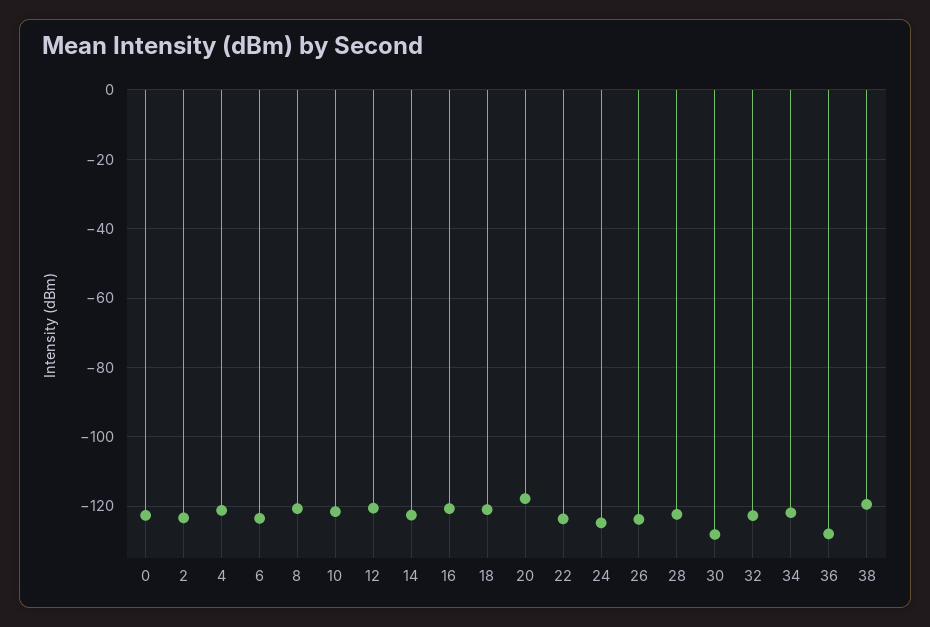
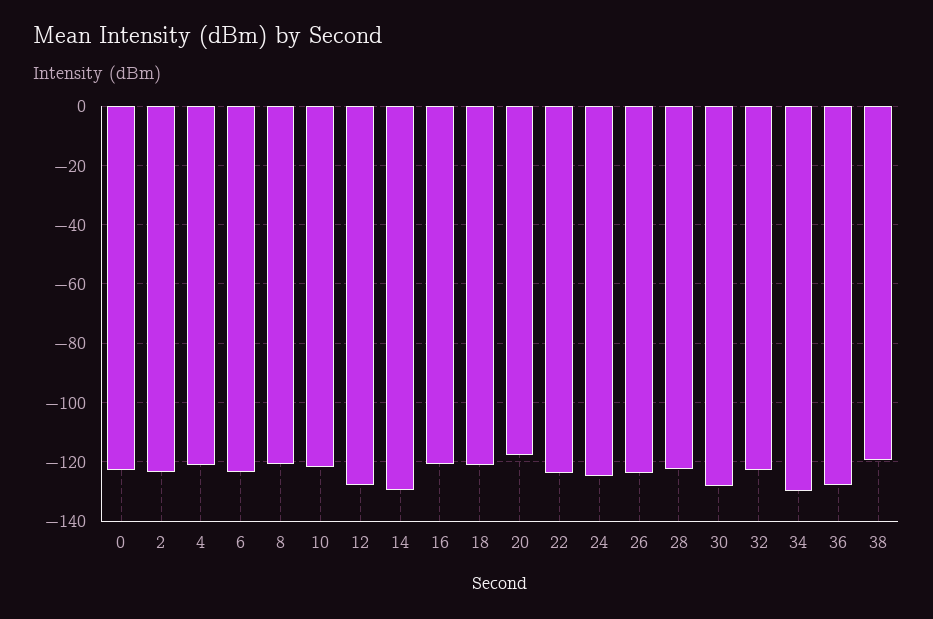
12: -120 -> -127.5
14: -122 -> -130
34: -122 -> -130

